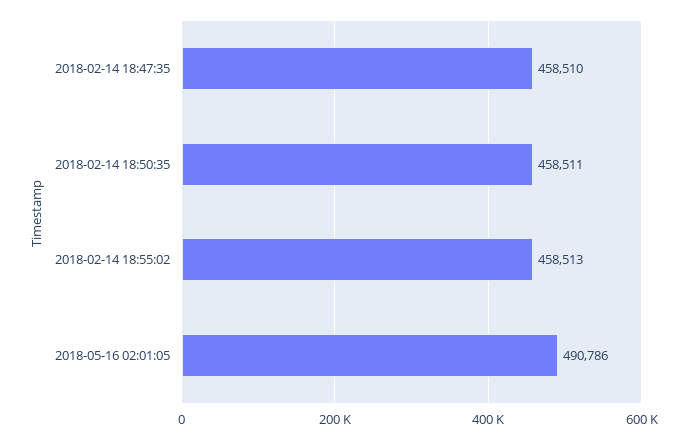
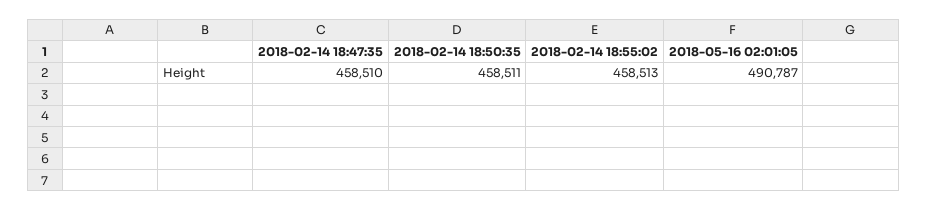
2018-05-16 02:01:05: 490786 -> 490787

